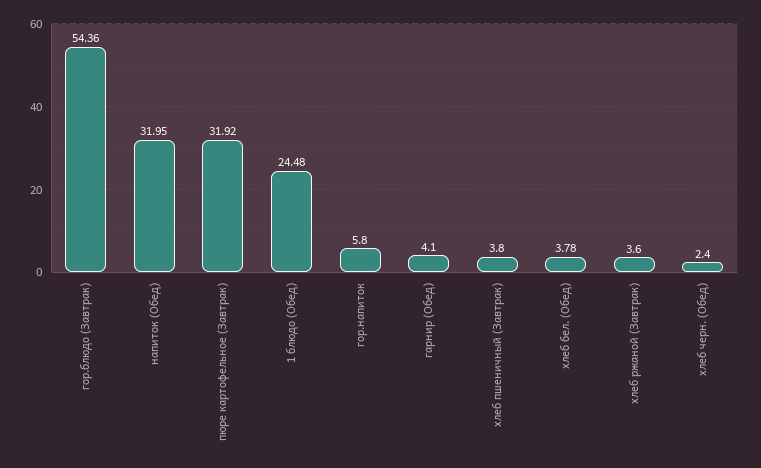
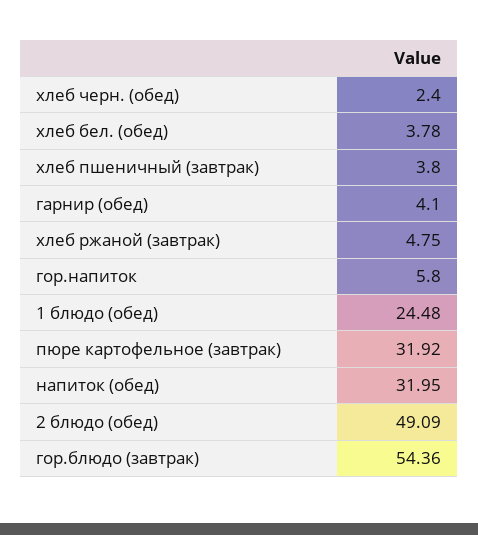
хлеб ржаной (Завтрак): 3.6 -> 4.75
2 блюдо (обед): none -> 49.09

